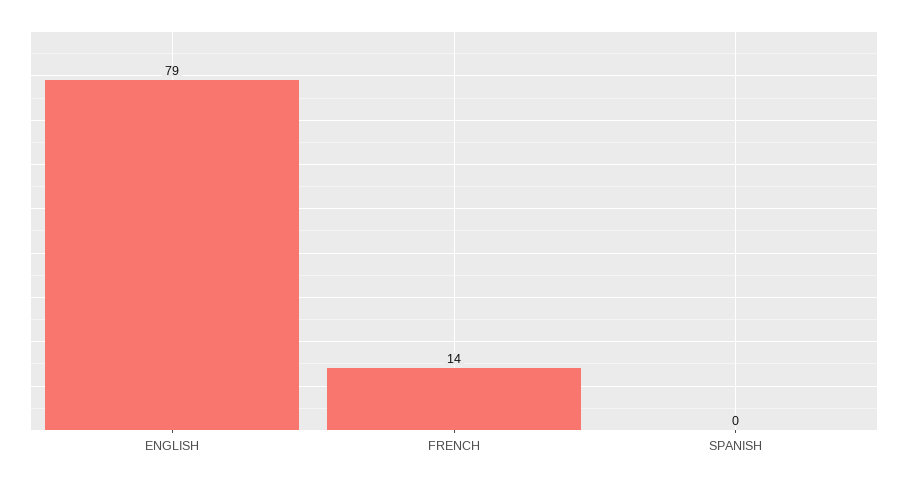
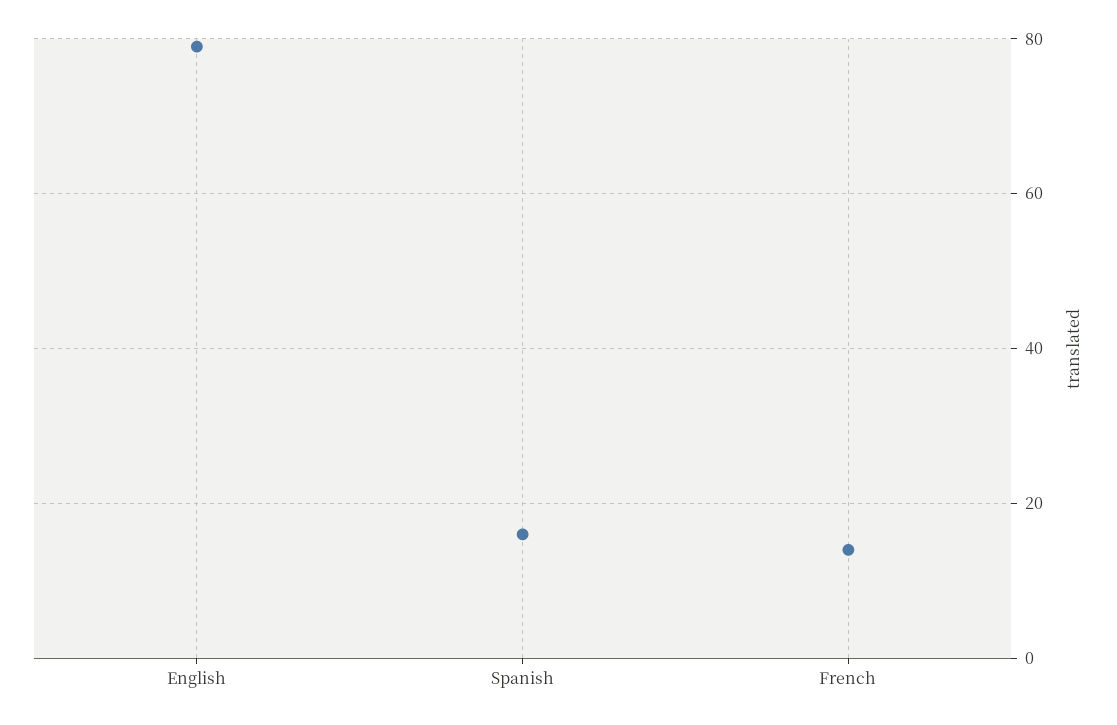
SPANISH: 0 -> 15

